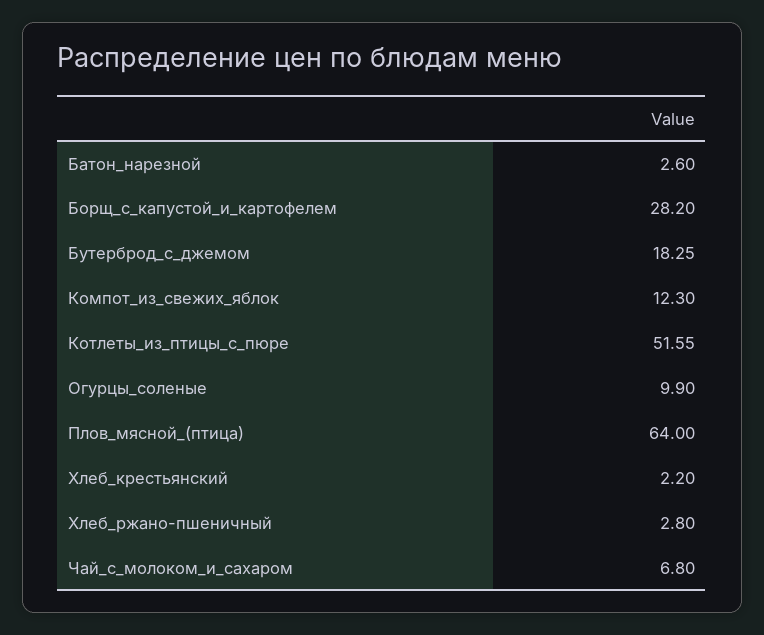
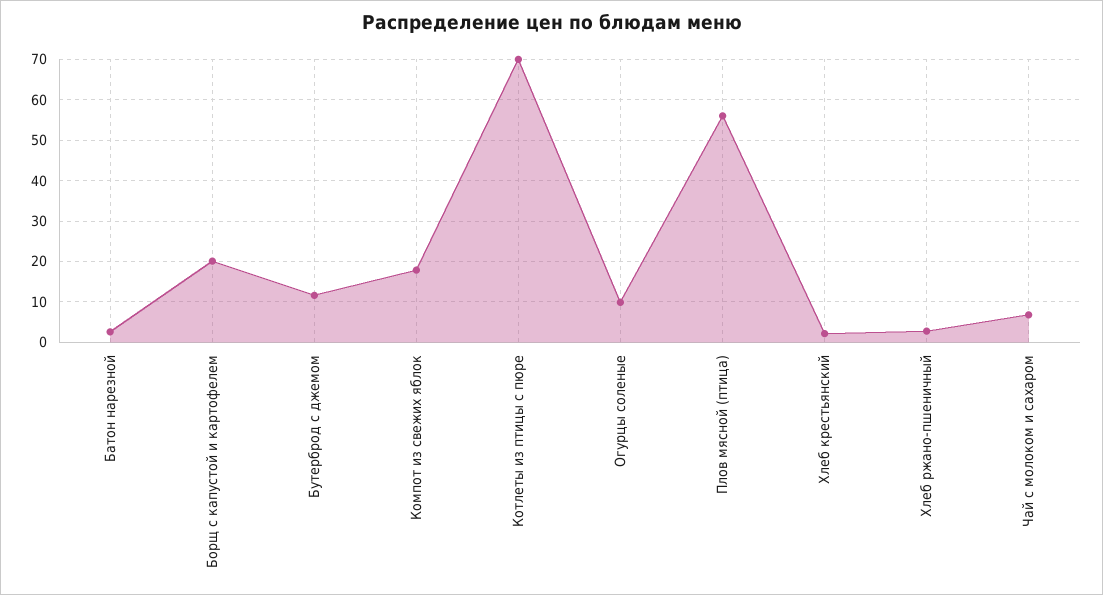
Борщ_с_капустой_и_картофелем: 28.2 -> 20
Бутерброд_с_джемом: 18.25 -> 12
Компот_из_свежих_яблок: 12.3 -> 18
Котлеты_из_птицы_с_пюре: 51.55 -> 70
Плов_мясной_(птица): 64 -> 56

